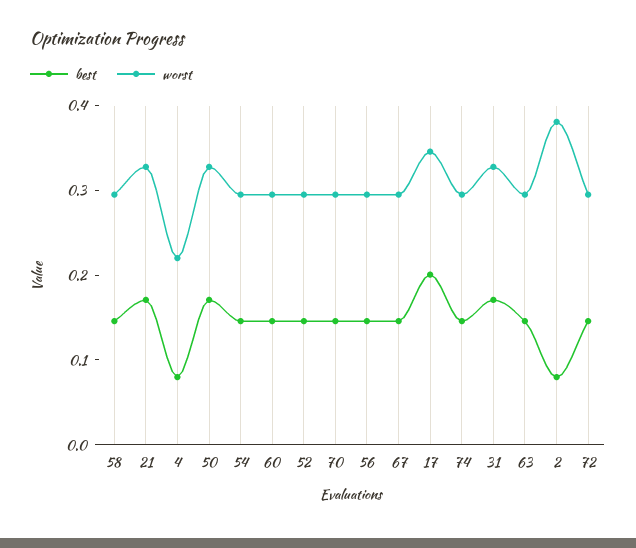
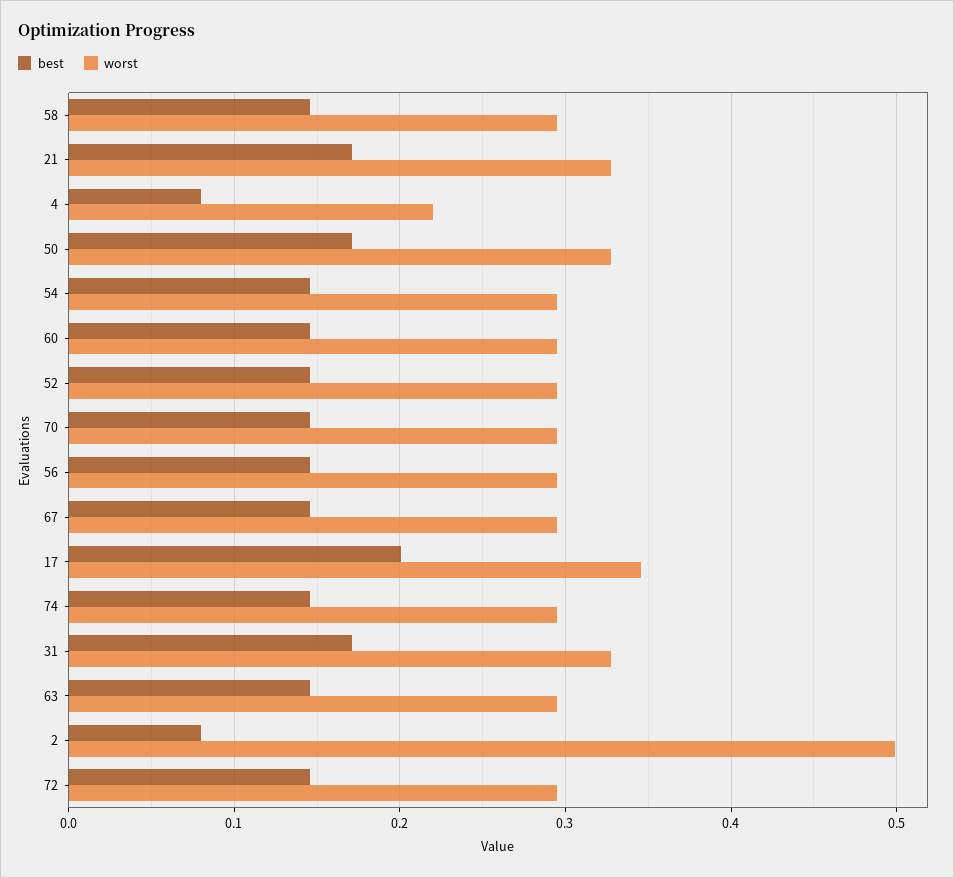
worst, 2: 0.38 -> 0.5

